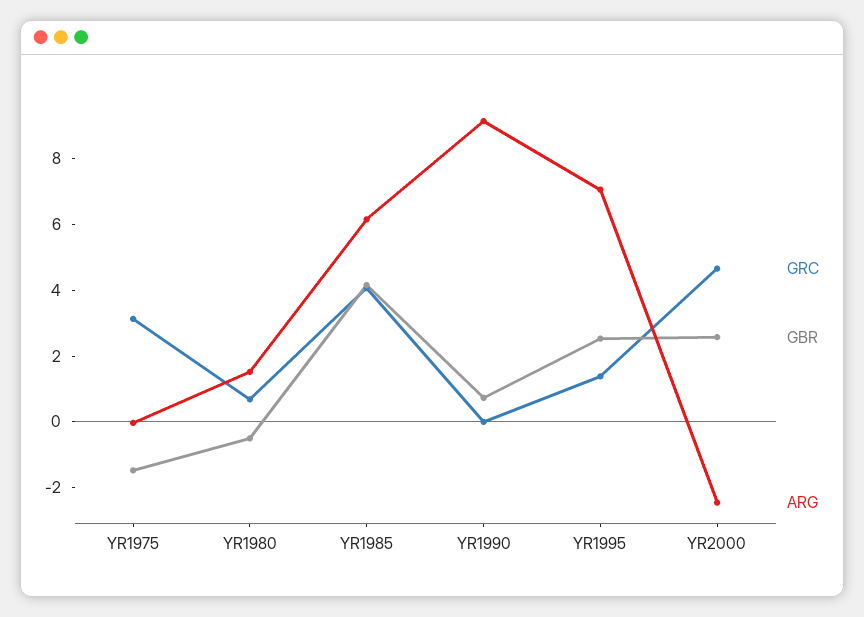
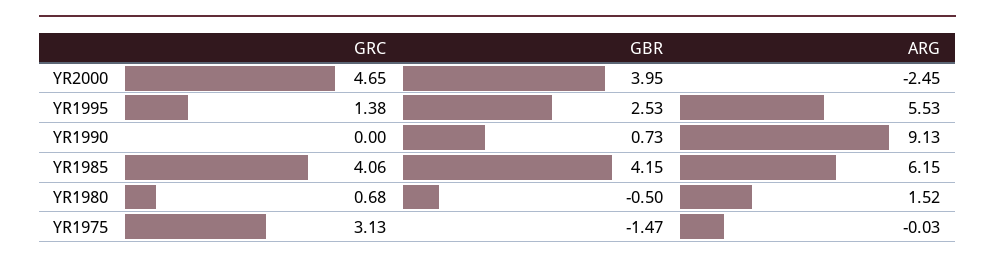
ARG, YR1995: 7 -> 5.53
GBR, YR2000: 2.5 -> 3.95

